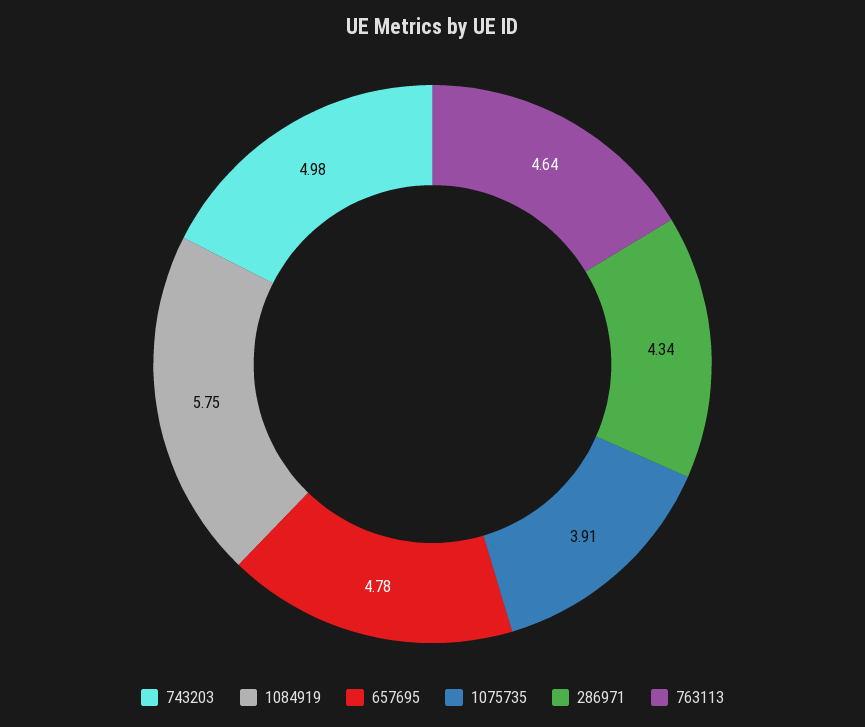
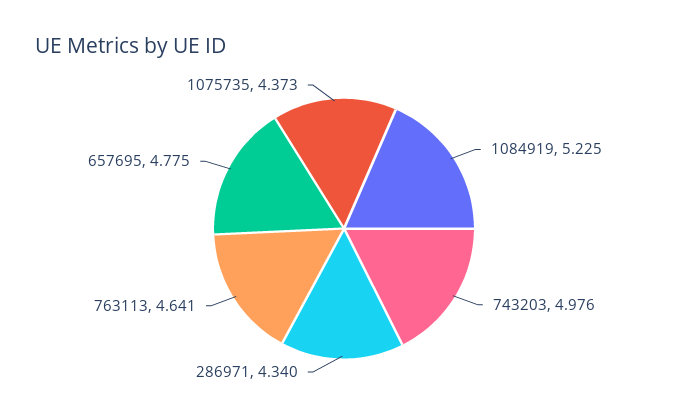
1084919: 5.75 -> 5.225
1075735: 3.91 -> 4.373

